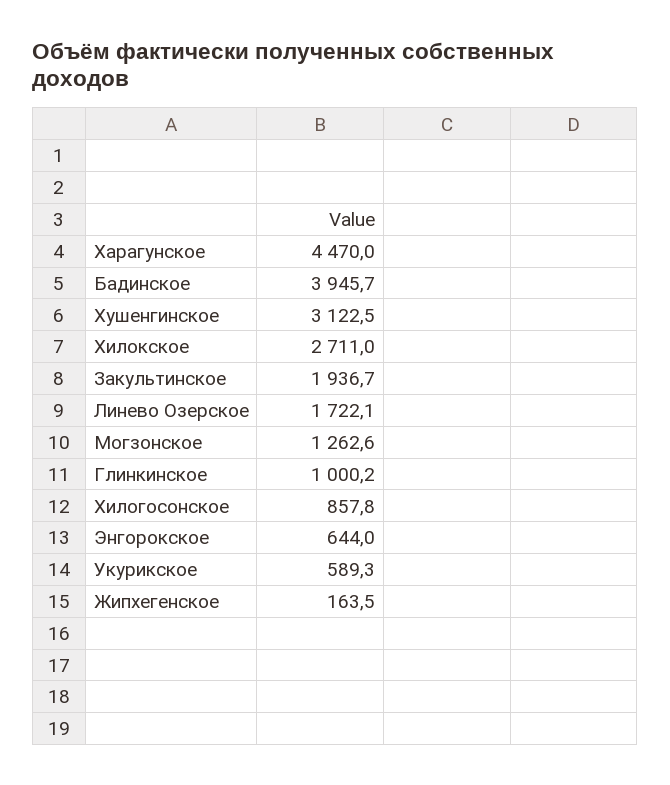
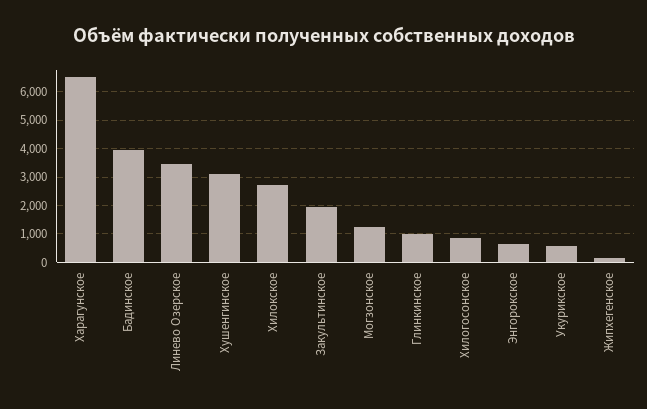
Харагунское: 4470 -> 6500
Линево Озерское: 1722.1 -> 3500

